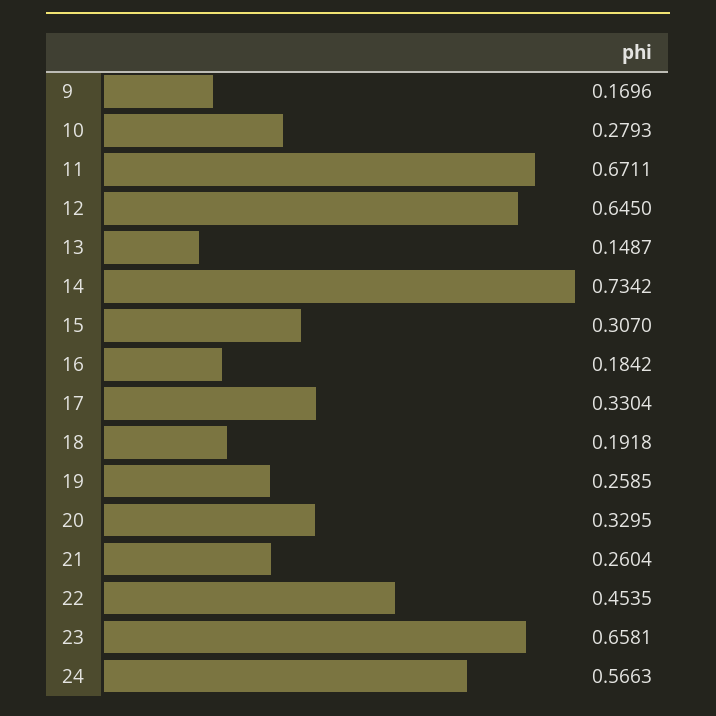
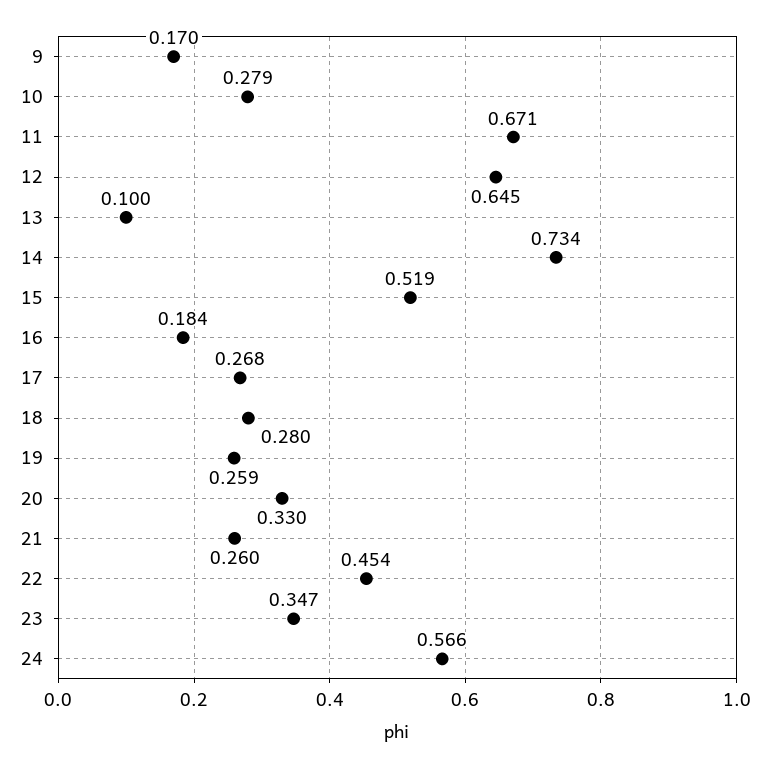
13: 0.1487 -> 0.1
15: 0.307 -> 0.519
17: 0.3304 -> 0.268
18: 0.1918 -> 0.28
23: 0.6581 -> 0.347

